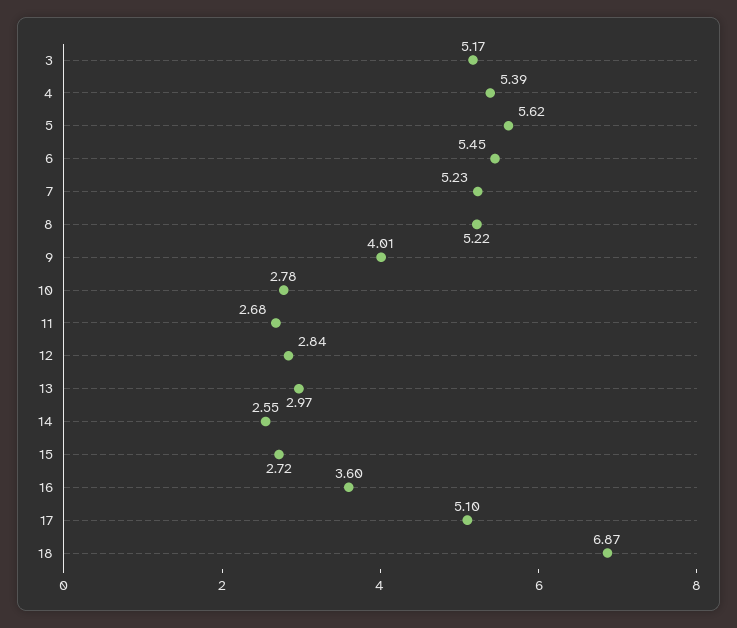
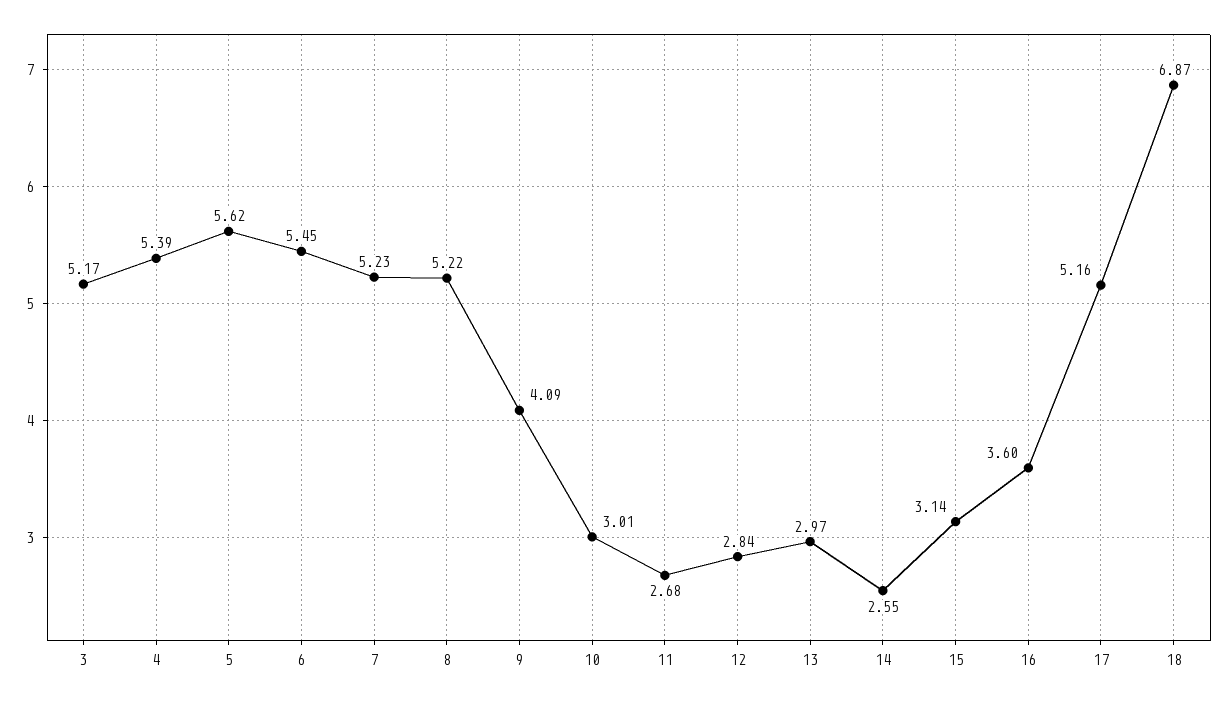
9: 4.01 -> 4.09
10: 2.78 -> 3.01
15: 2.72 -> 3.14
17: 5.1 -> 5.16

